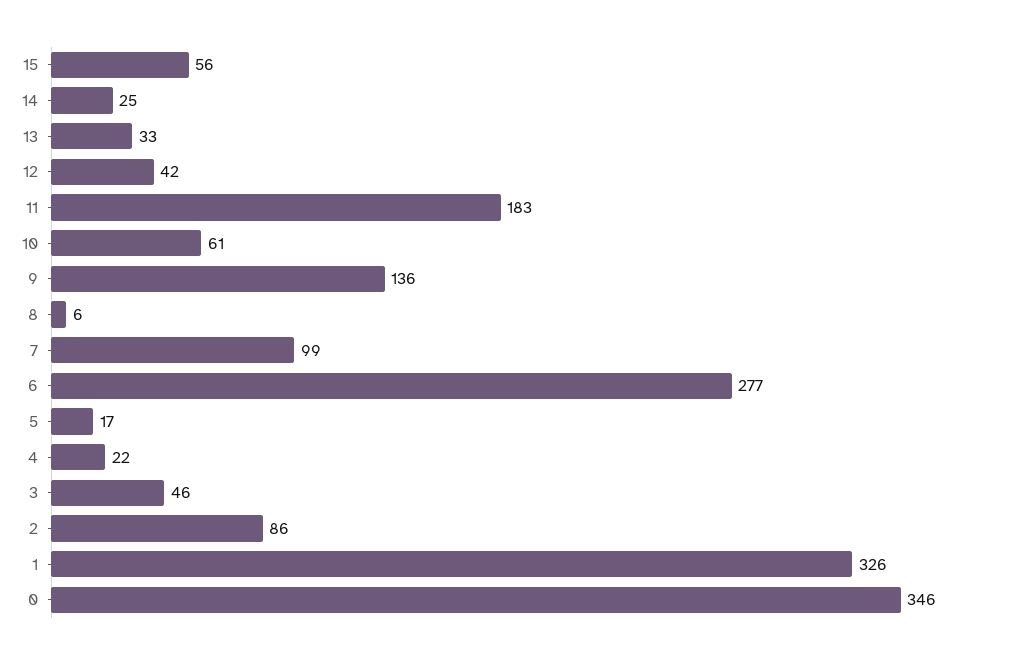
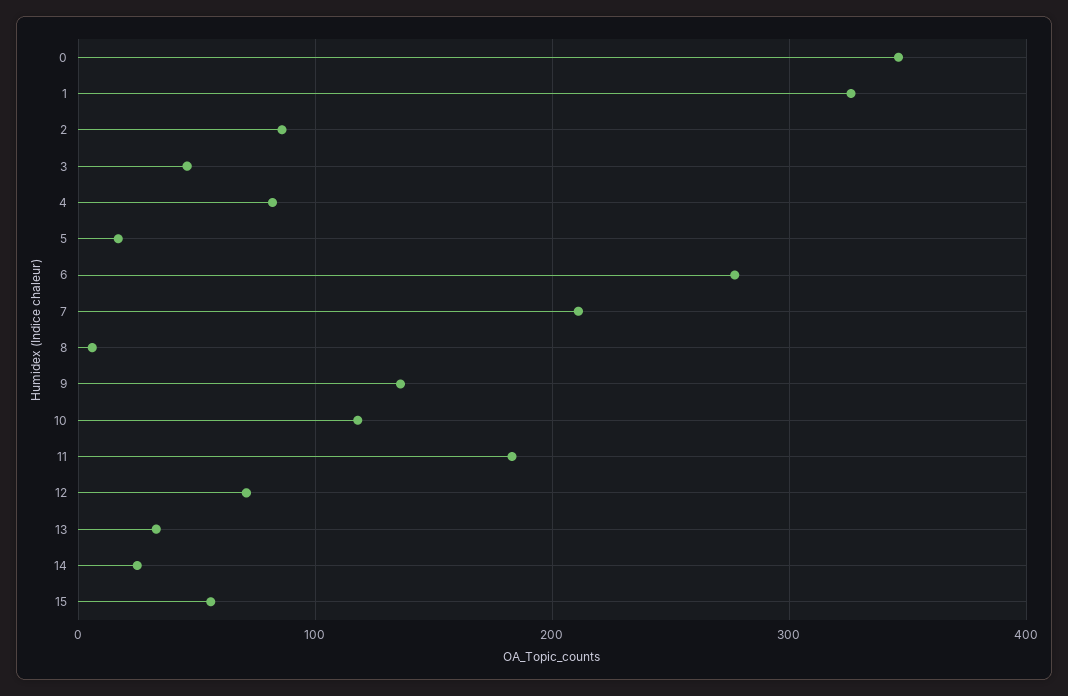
12: 42 -> 70
10: 61 -> 120
7: 99 -> 210
4: 22 -> 80

